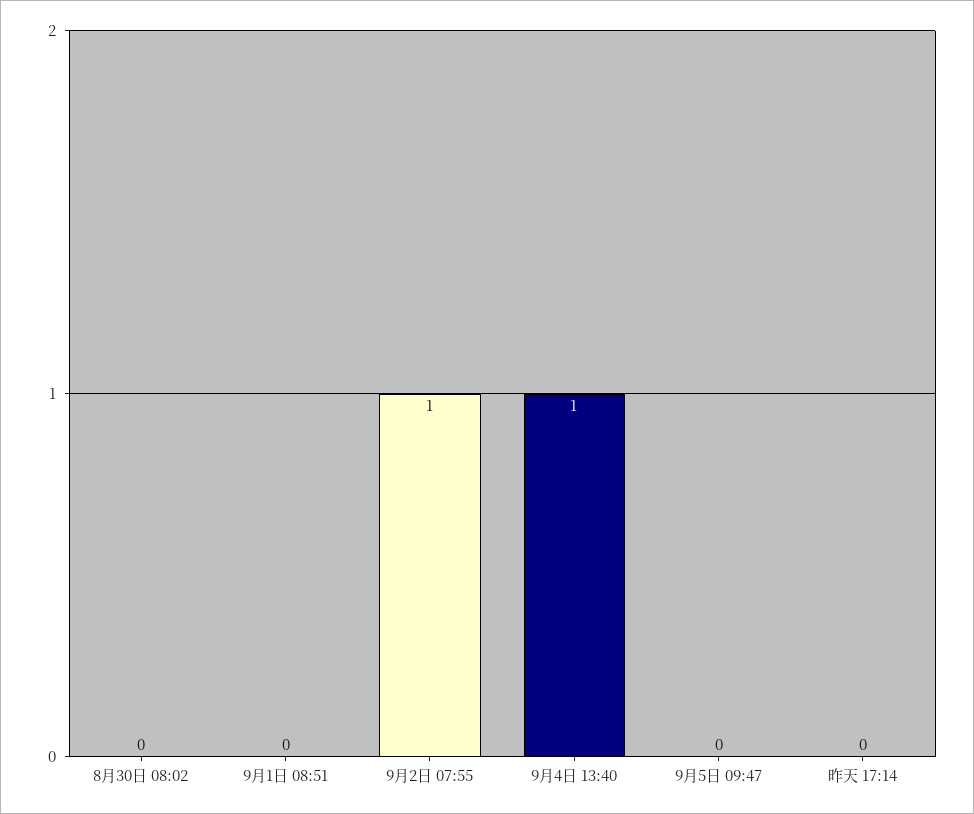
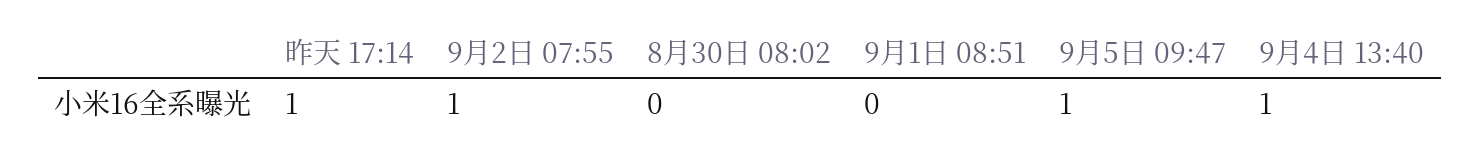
9月5日 09:47: 0 -> 1
昨天 17:14: 0 -> 1

